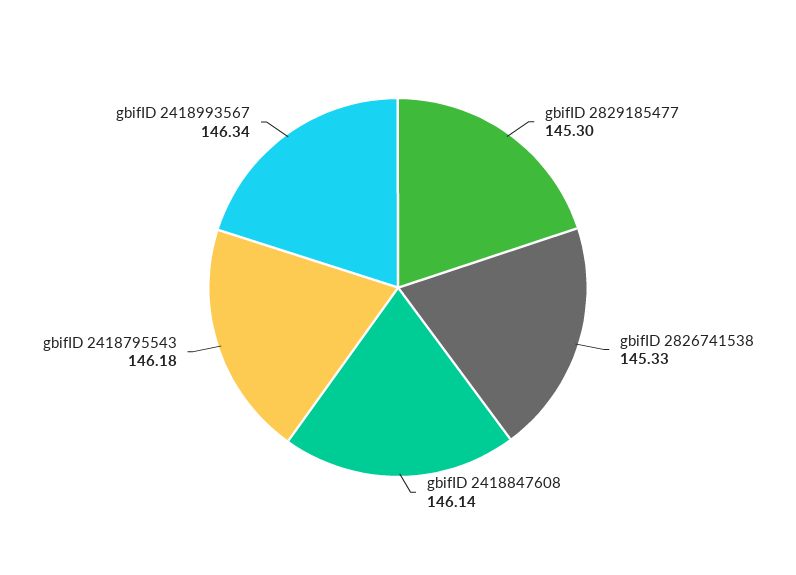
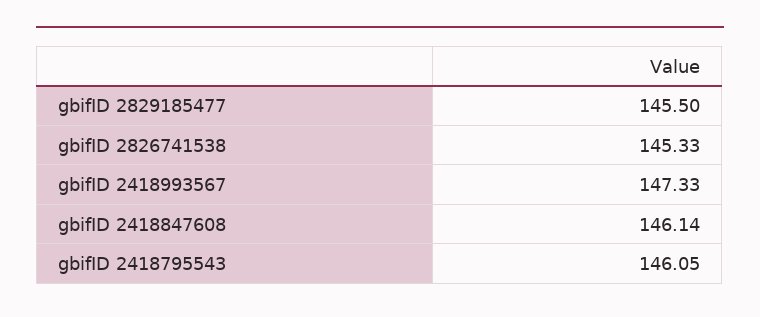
gbifID 2829185477: 145.3 -> 145.5
gbifID 2418795543: 146.18 -> 146.05
gbifID 2418993567: 146.34 -> 147.33

